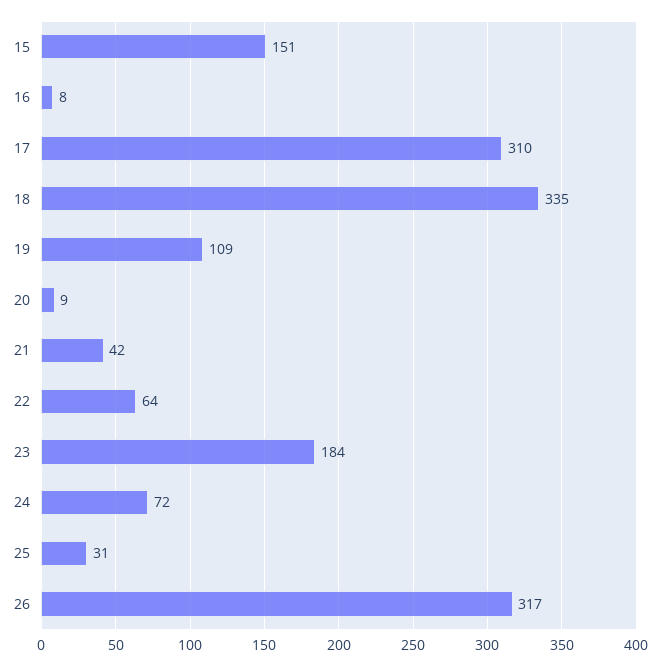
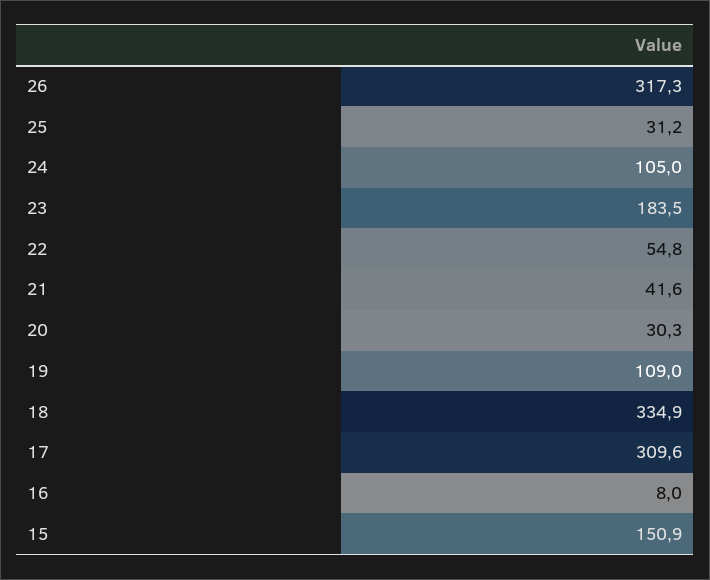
20: 9 -> 30.3
22: 64 -> 54.8
24: 72 -> 105

